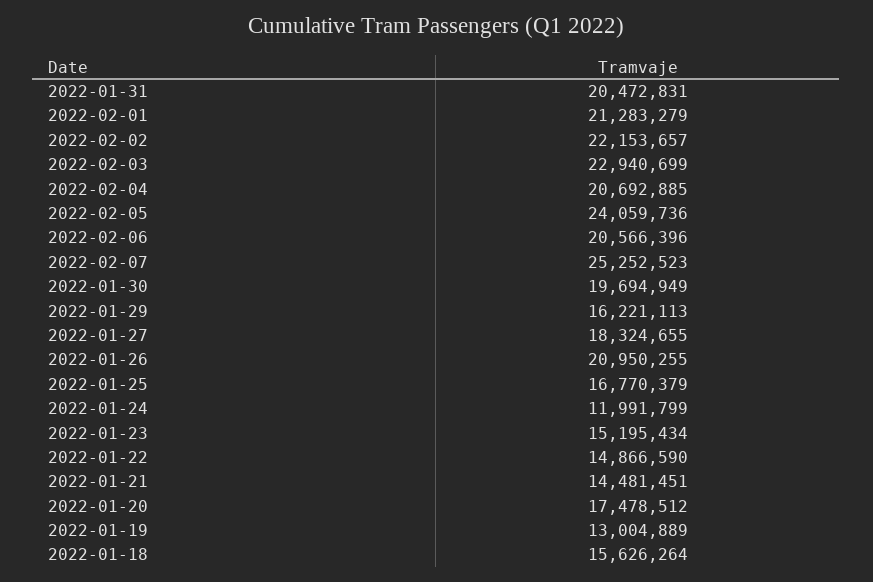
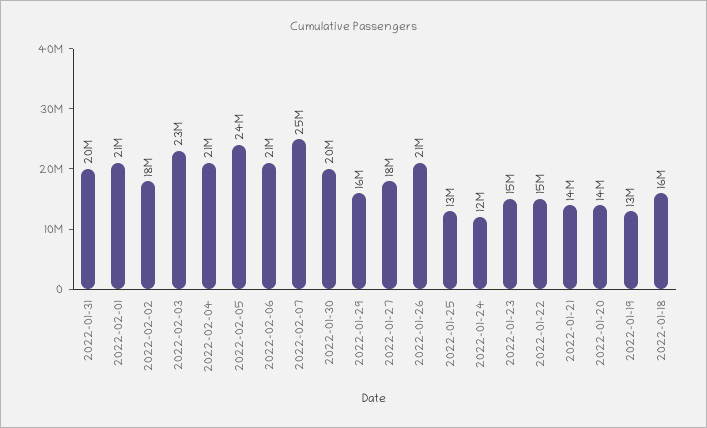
2022-02-02: 22153657 -> 18000000
2022-01-25: 16770379 -> 13000000
2022-01-20: 17478512 -> 14000000

